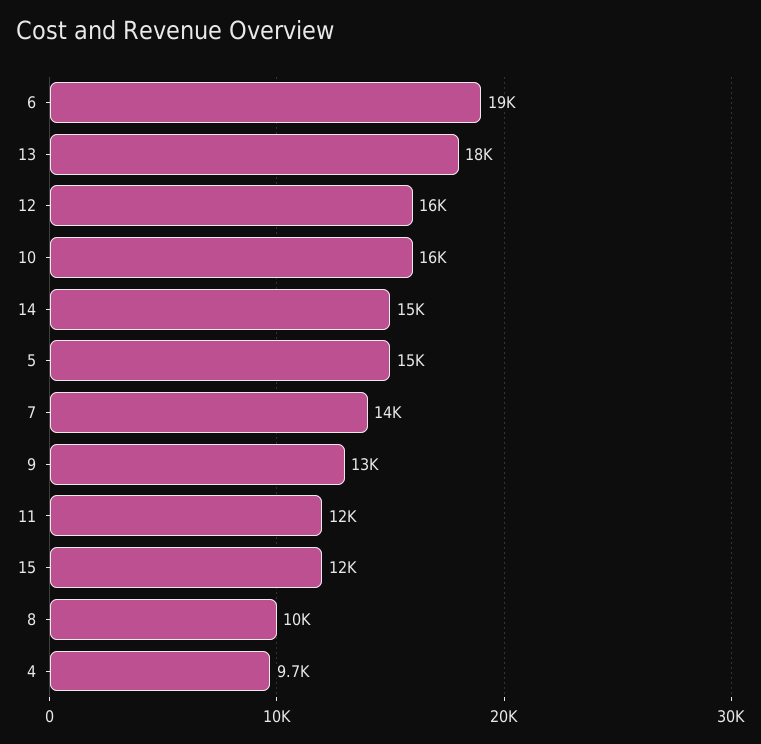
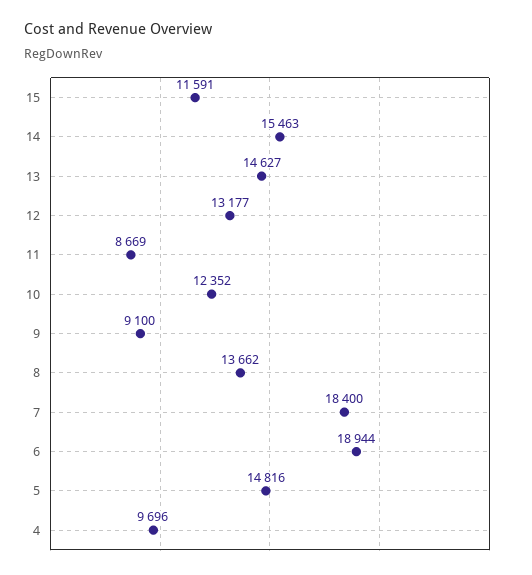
13: 18000 -> 14627
12: 16000 -> 13177
10: 16000 -> 12352
7: 14000 -> 18400
9: 13000 -> 9100
11: 12000 -> 8669
8: 10000 -> 13662

